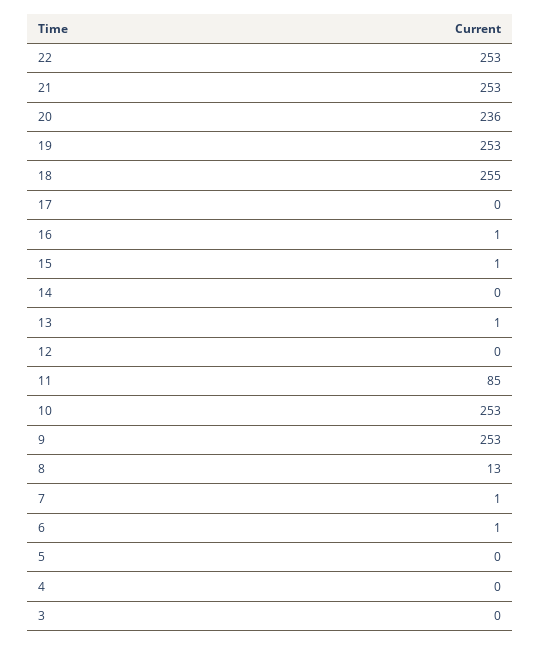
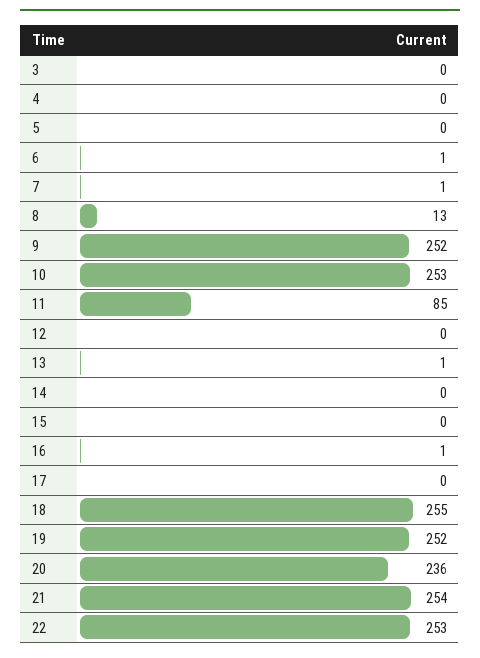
21: 253 -> 254
19: 253 -> 252
15: 1 -> 0
9: 253 -> 252

